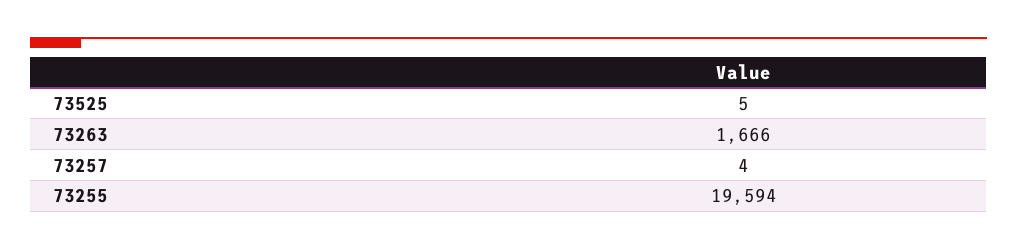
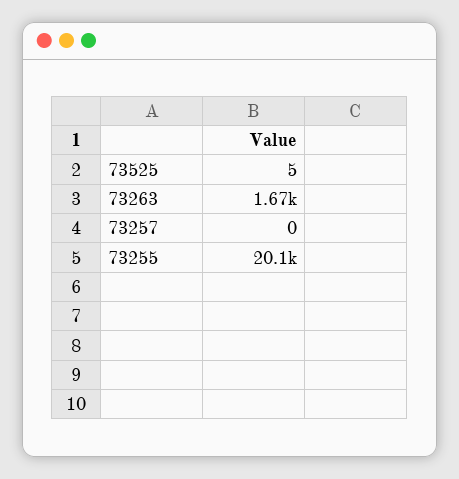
73257: 4 -> 0
73255: 19594 -> 20100

